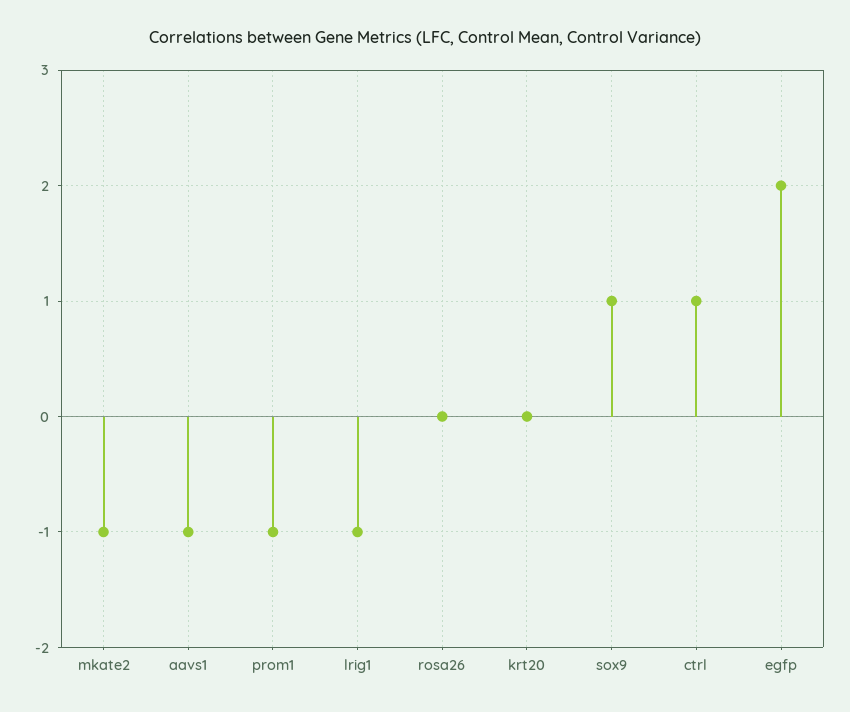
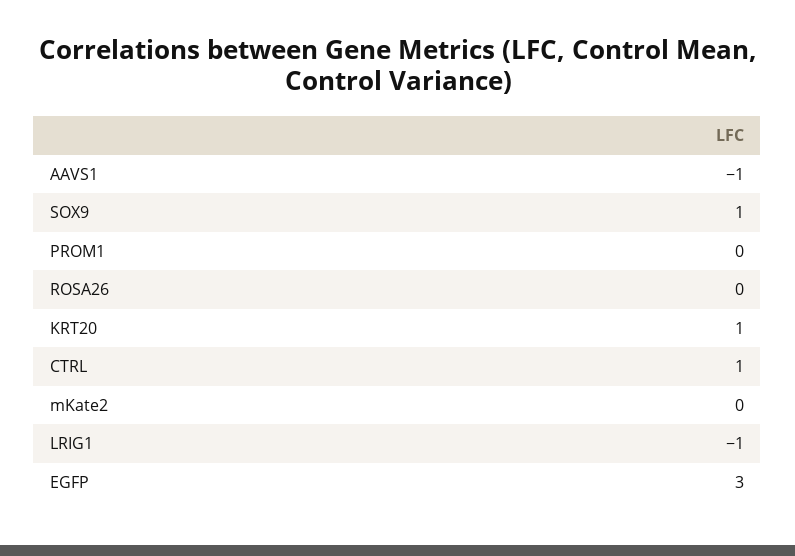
mkate2: -1 -> 0
prom1: -1 -> 0
krt20: 0 -> 1
egfp: 2 -> 3

